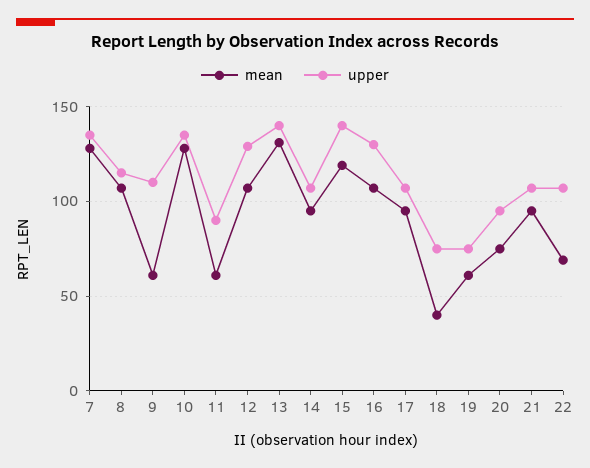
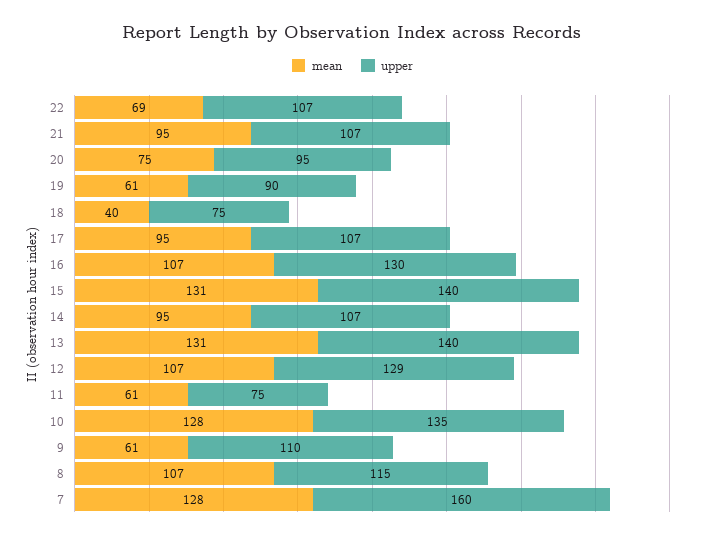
upper, 7: 135 -> 160
upper, 11: 90 -> 75
mean, 15: 120 -> 131
upper, 19: 75 -> 90

